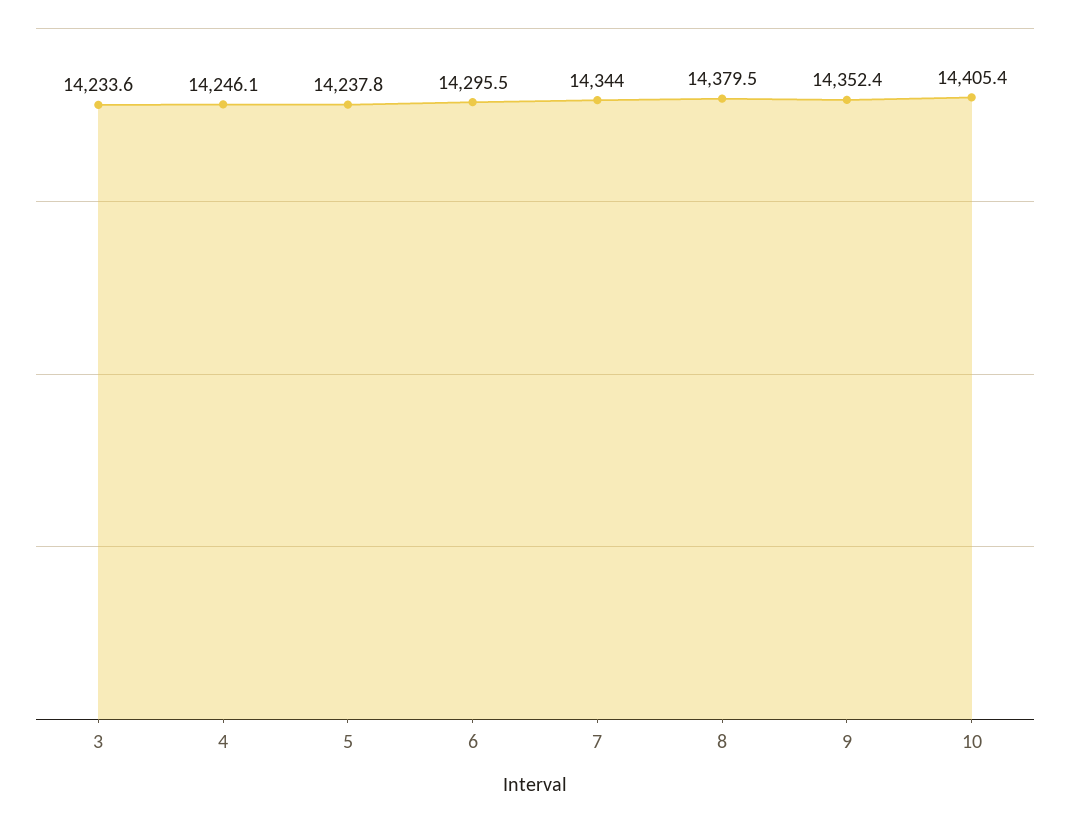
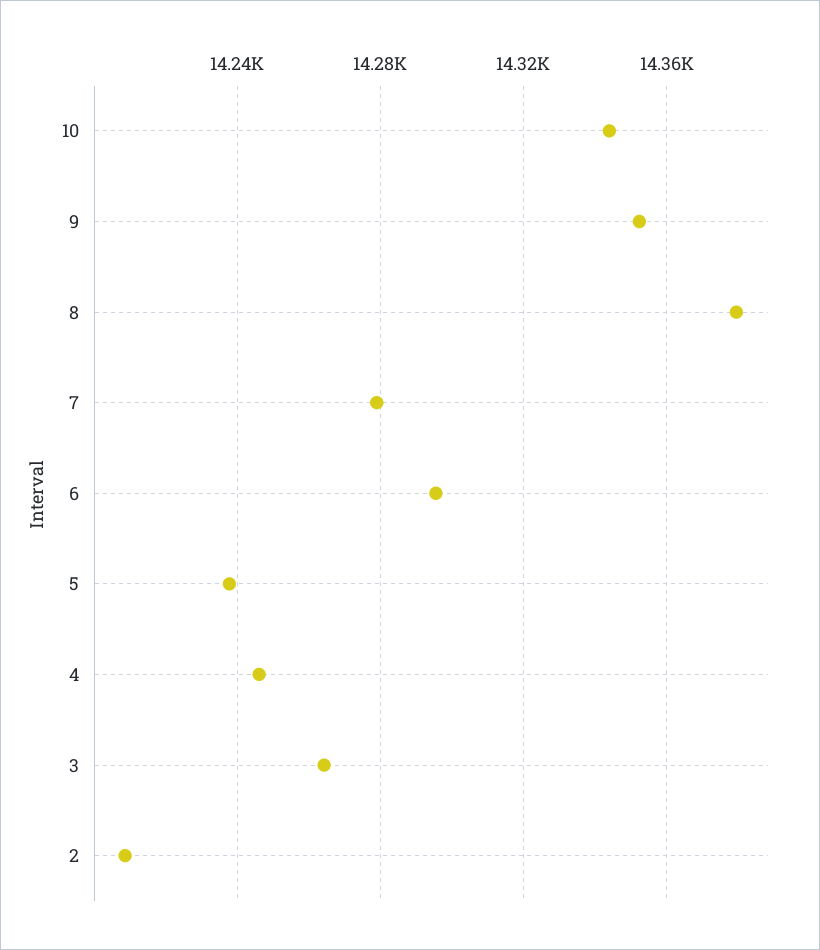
3: 14233.6 -> 14265
7: 14344 -> 14280
10: 14405.4 -> 14345
2: none -> 14210

